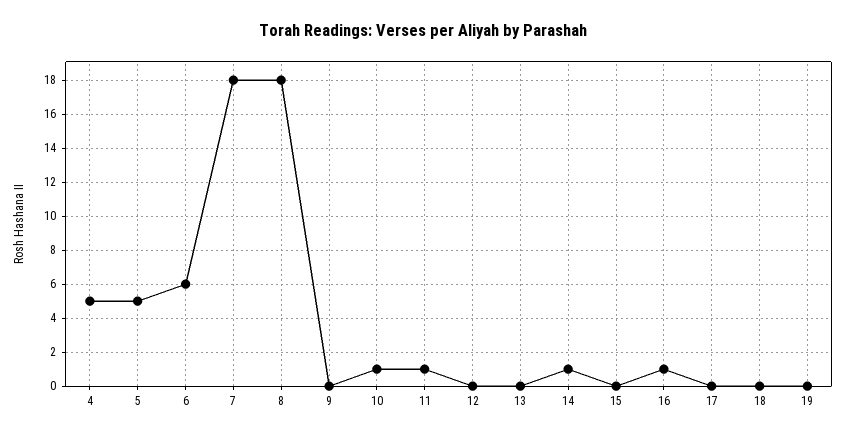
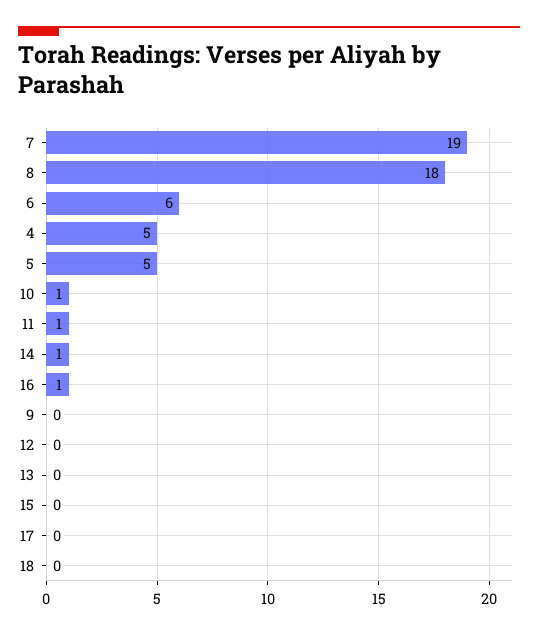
7: 18 -> 19
19: 0 -> none

